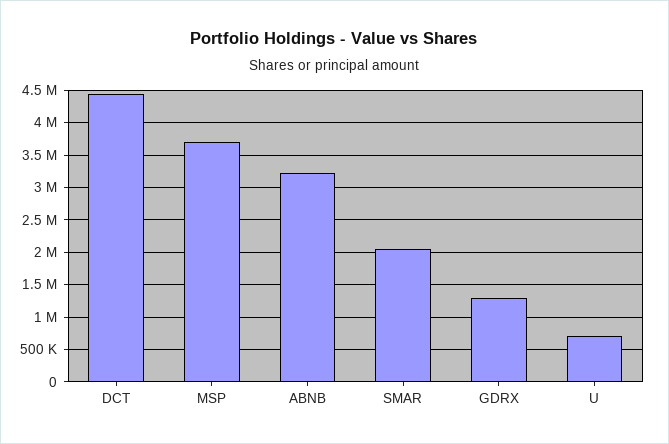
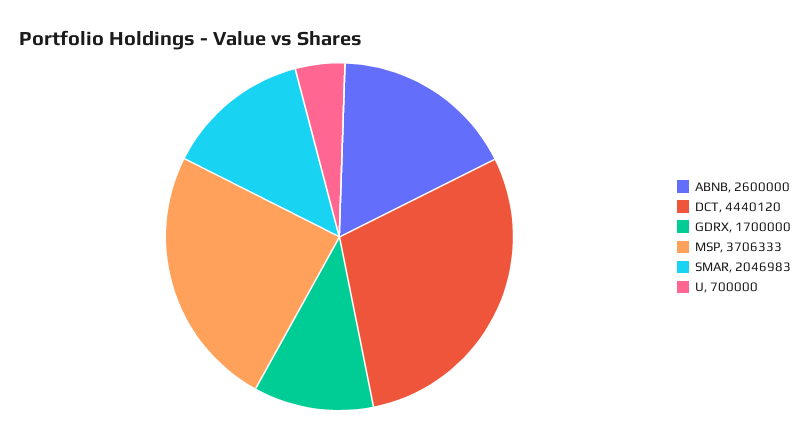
ABNB: 3200000 -> 2600000
GDRX: 1300000 -> 1700000

